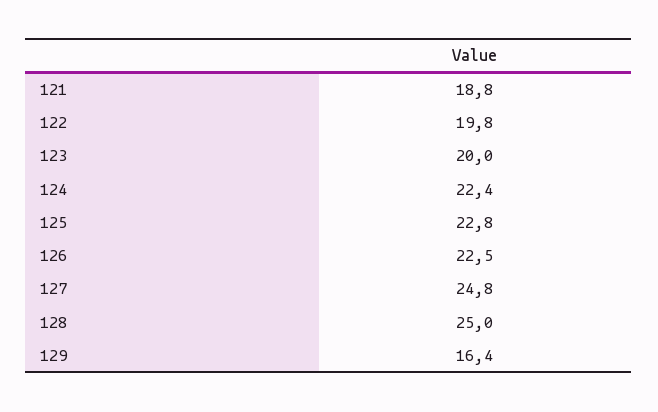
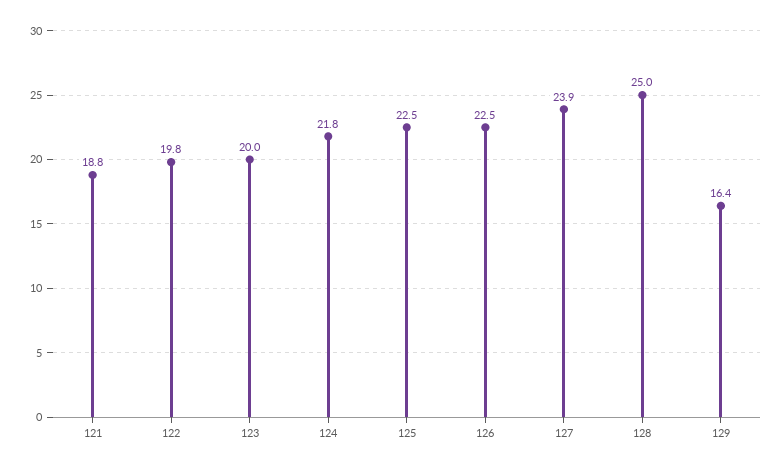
124: 22.4 -> 21.8
125: 22.8 -> 22.5
127: 24.8 -> 23.9

